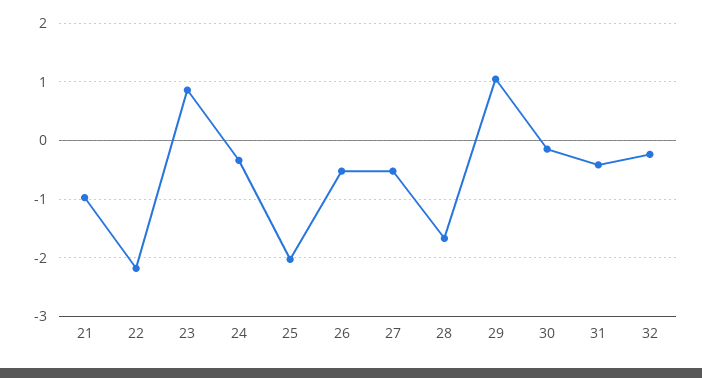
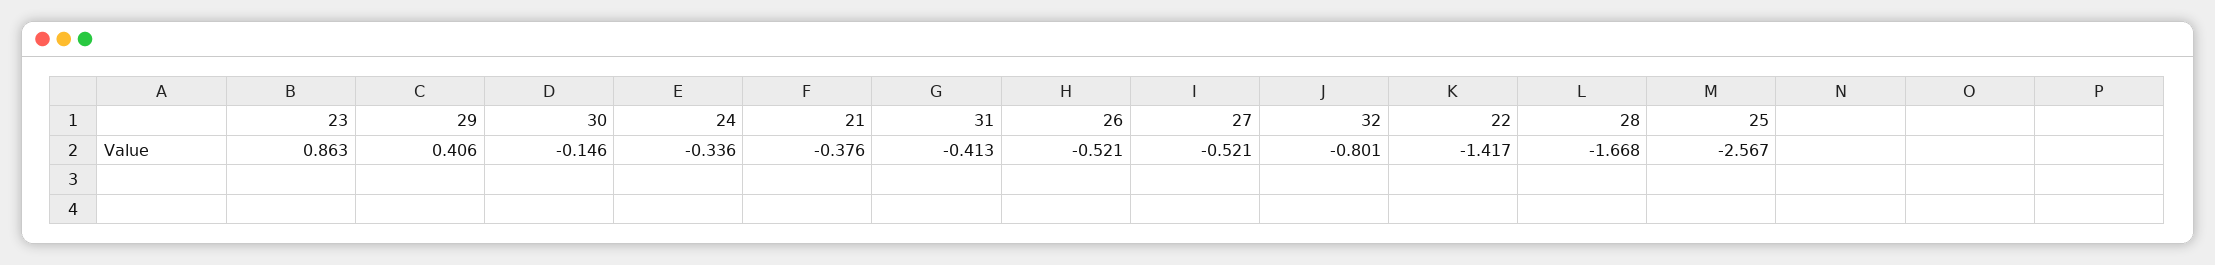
21: -1 -> -0.376
22: -2.2 -> -1.417
25: -2 -> -2.567
29: 1 -> 0.406
32: -0.2 -> -0.801

